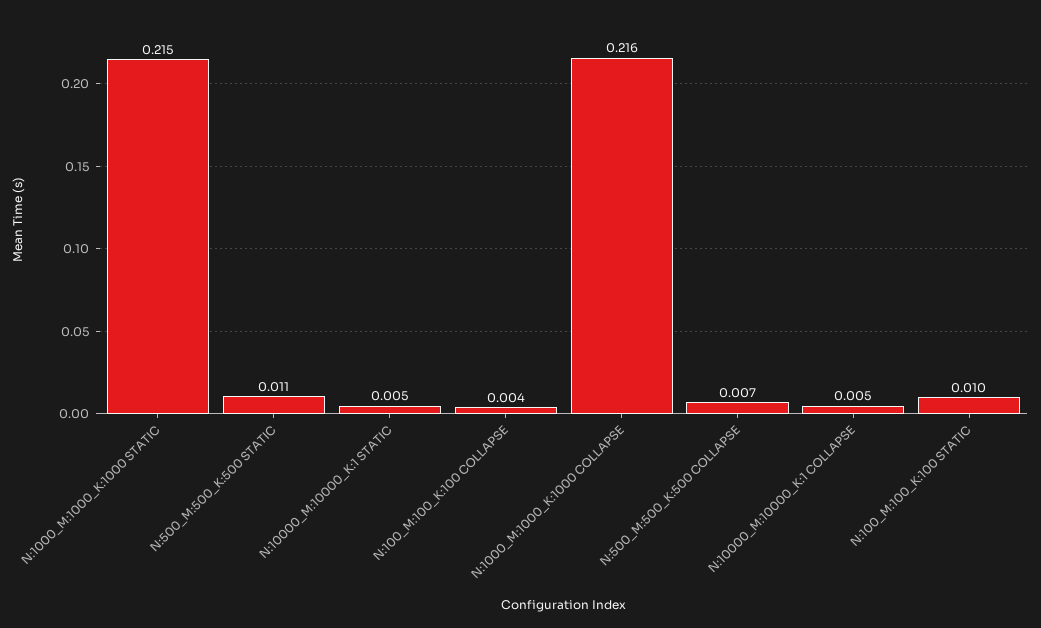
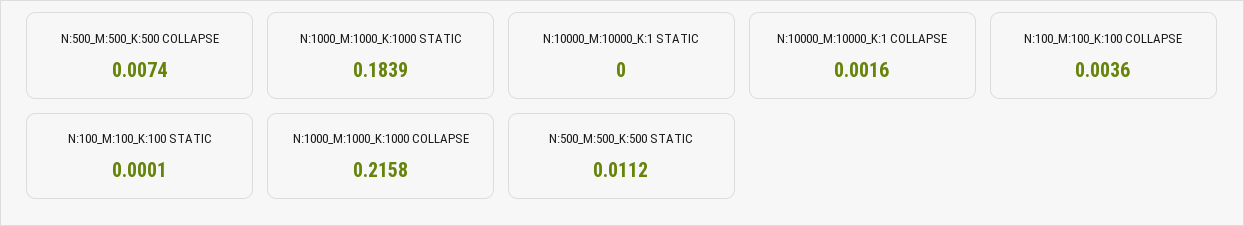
N:1000_M:1000_K:1000 STATIC: 0.215 -> 0.1839
N:10000_M:10000_K:1 STATIC: 0.005 -> 0
N:10000_M:10000_K:1 COLLAPSE: 0.005 -> 0.0016
N:100_M:100_K:100 STATIC: 0.01 -> 0.0001

